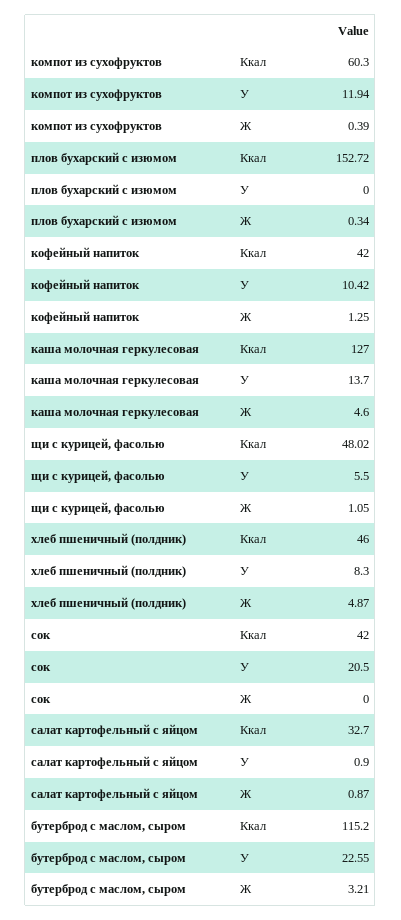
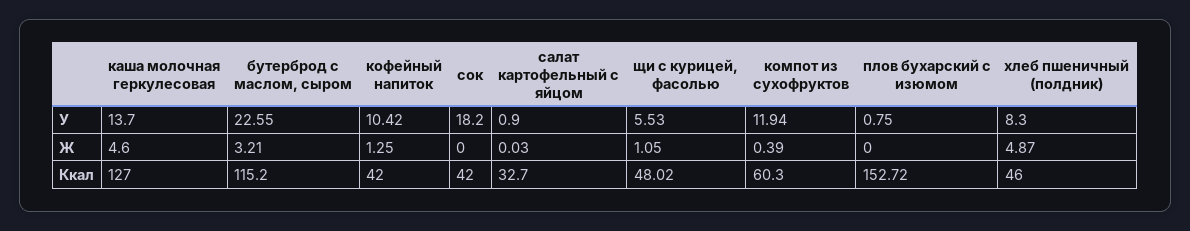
плов бухарский с изюмом, У: 0 -> 0.75
плов бухарский с изюмом, Ж: 0.34 -> 0
щи с курицей, фасолью, У: 5.5 -> 5.53
сок, У: 20.5 -> 18.2
салат картофельный с яйцом, Ж: 0.87 -> 0.03

